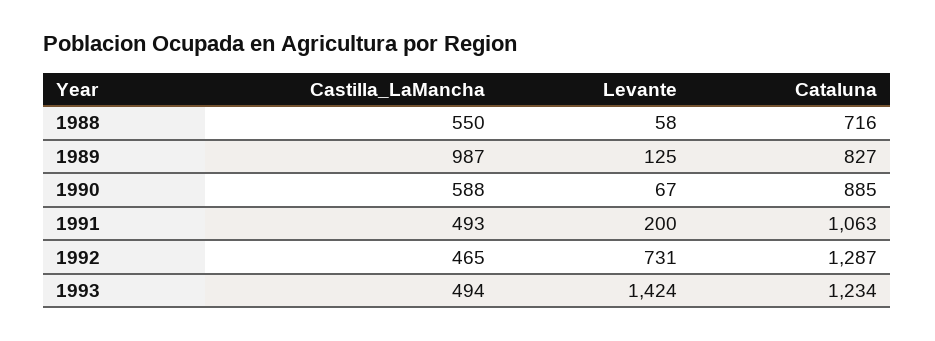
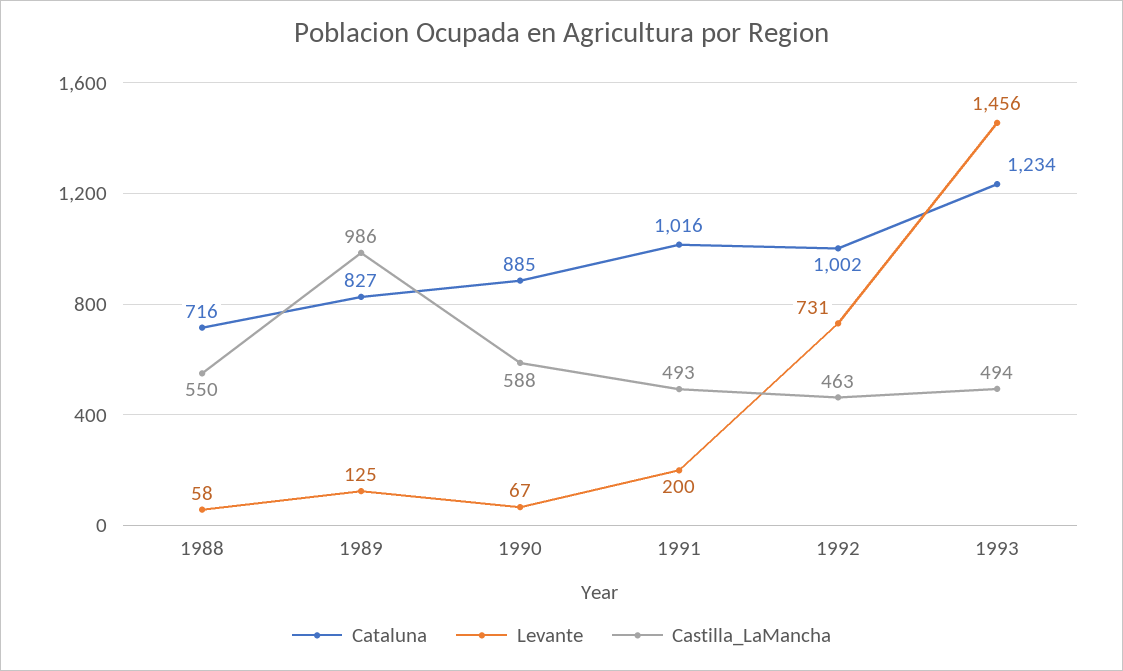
Castilla_LaMancha, 1989: 987 -> 986
Cataluna, 1991: 1063 -> 1016
Castilla_LaMancha, 1992: 465 -> 463
Cataluna, 1992: 1287 -> 1002
Levante, 1993: 1424 -> 1456

